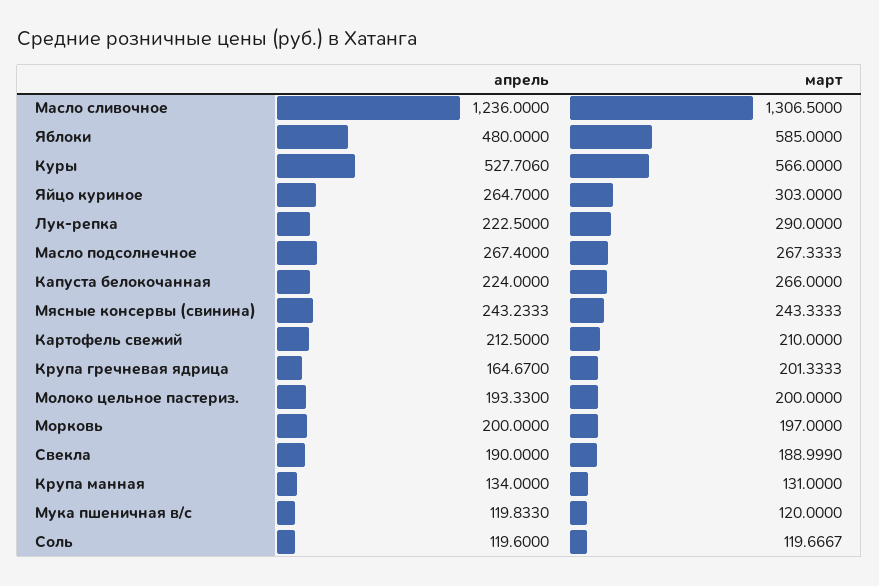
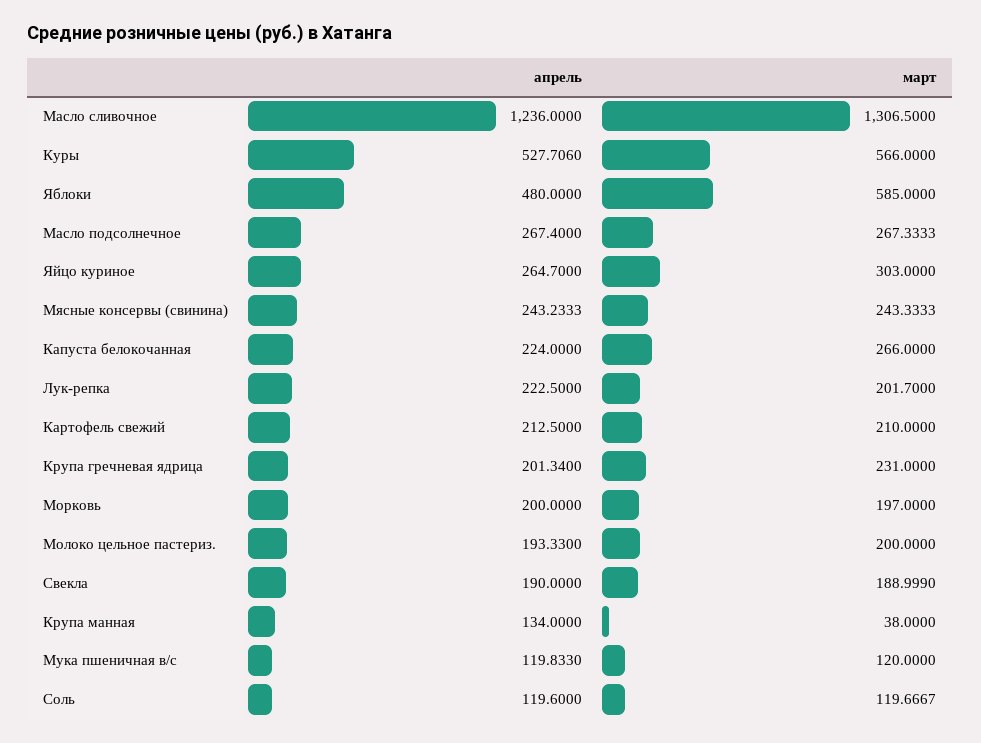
март, Лук-репка: 290 -> 201.7
апрель, Крупа гречневая ядрица: 164.67 -> 201.34
март, Крупа гречневая ядрица: 201.3333 -> 231
март, Крупа манная: 131 -> 38

